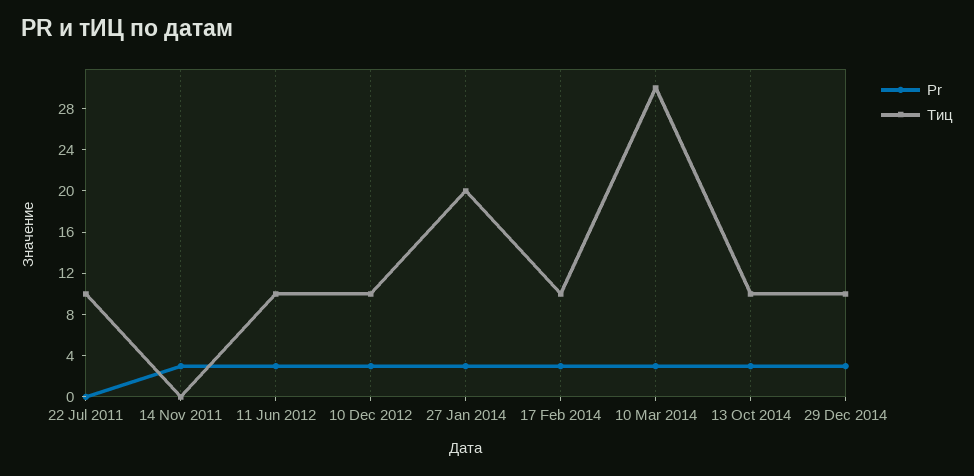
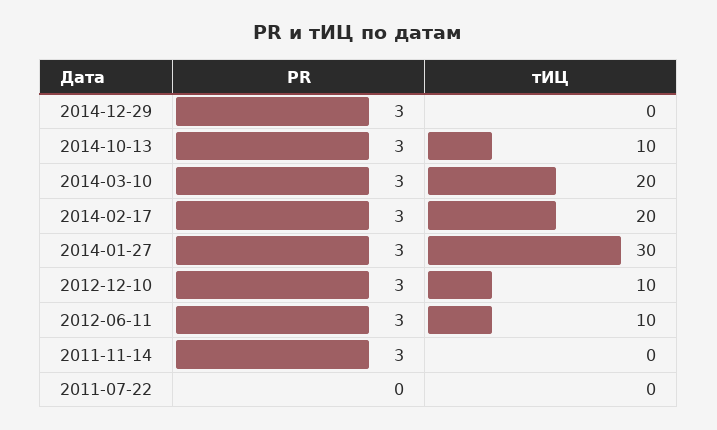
Тиц, 22 Jul 2011: 10 -> 0
Тиц, 27 Jan 2014: 20 -> 30
Тиц, 17 Feb 2014: 10 -> 20
Тиц, 10 Mar 2014: 30 -> 20
Тиц, 29 Dec 2014: 10 -> 0

